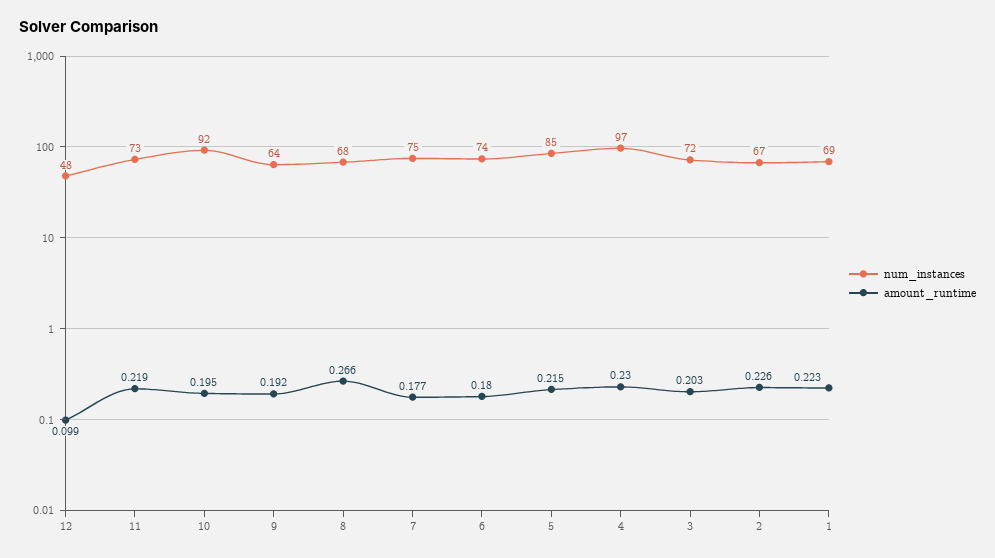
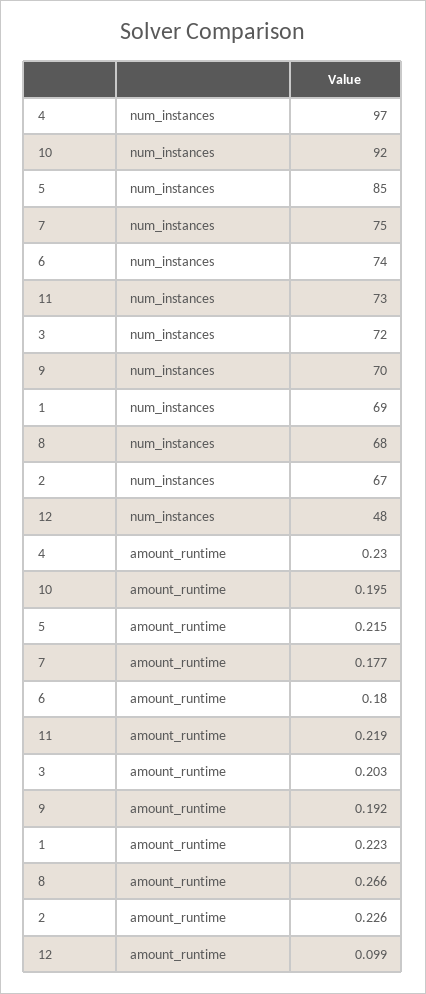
num_instances, 9: 64 -> 70

